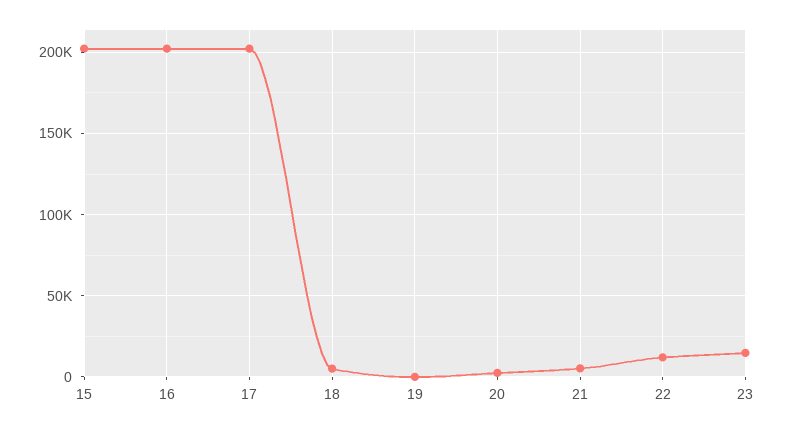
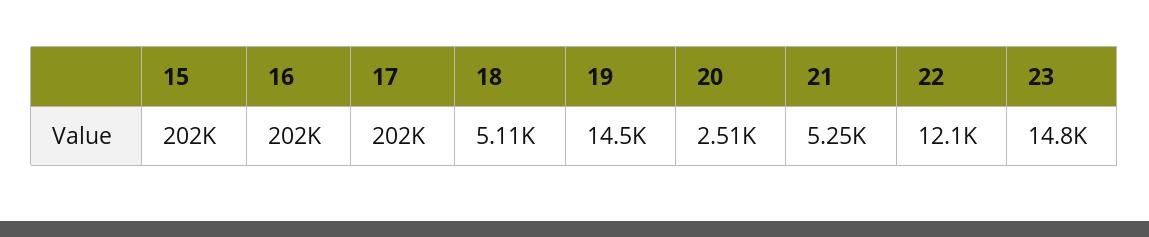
19: 0 -> 14500

